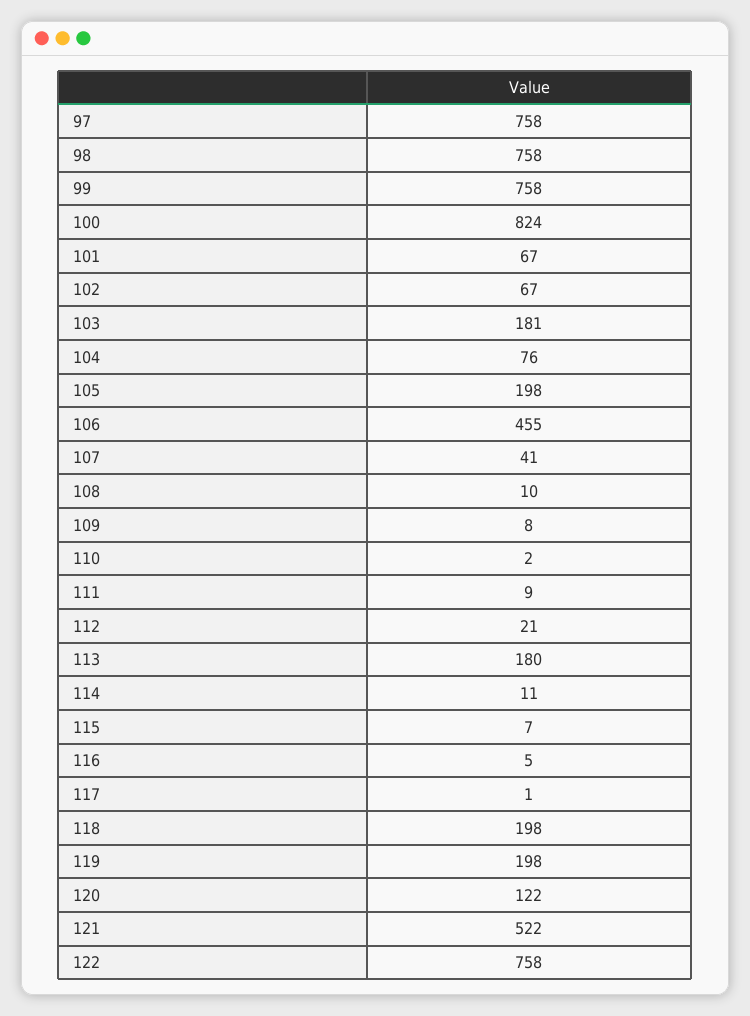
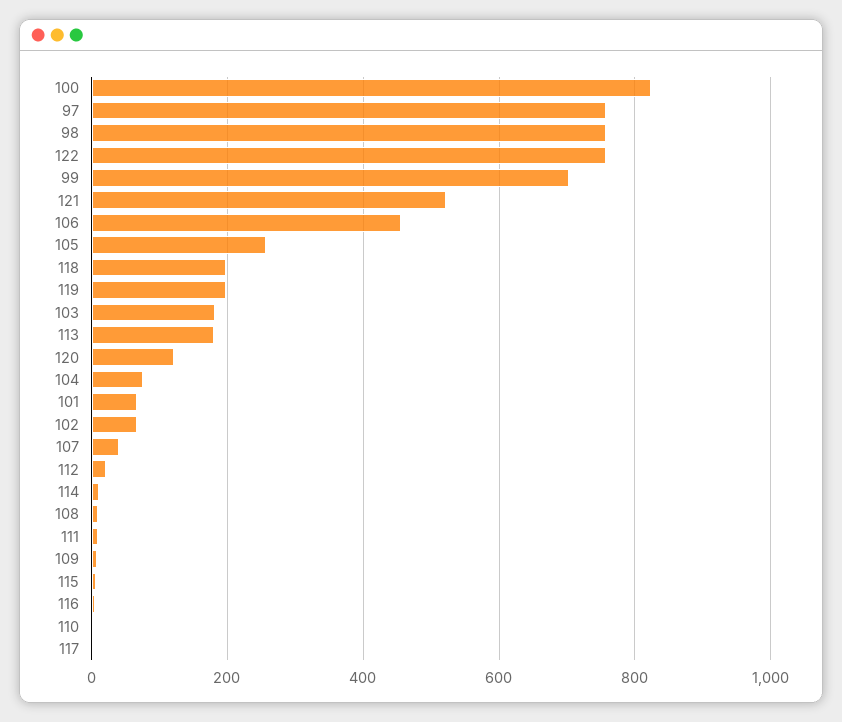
99: 758 -> 700
105: 198 -> 260

